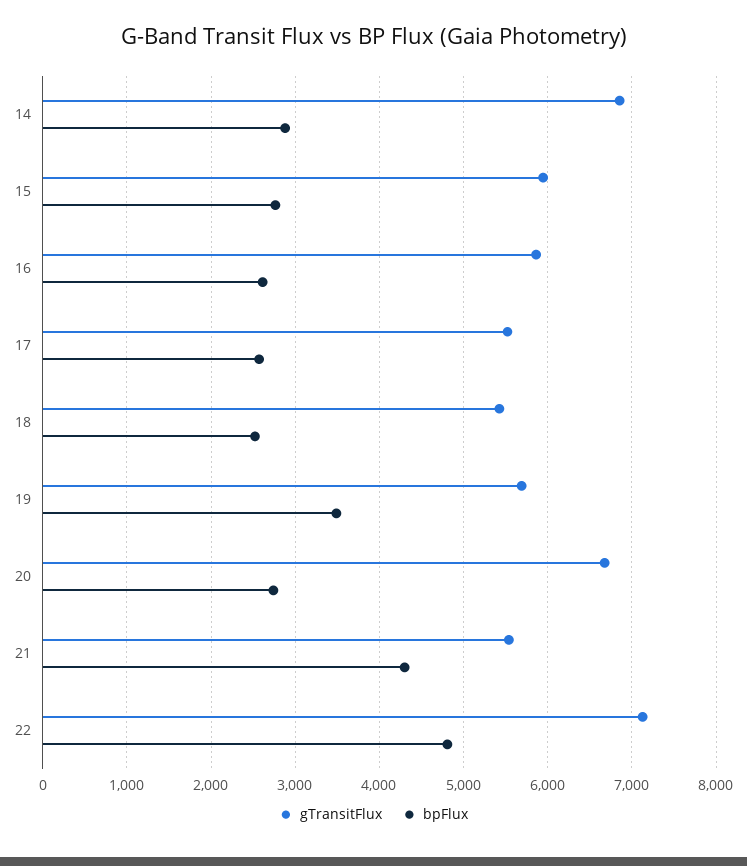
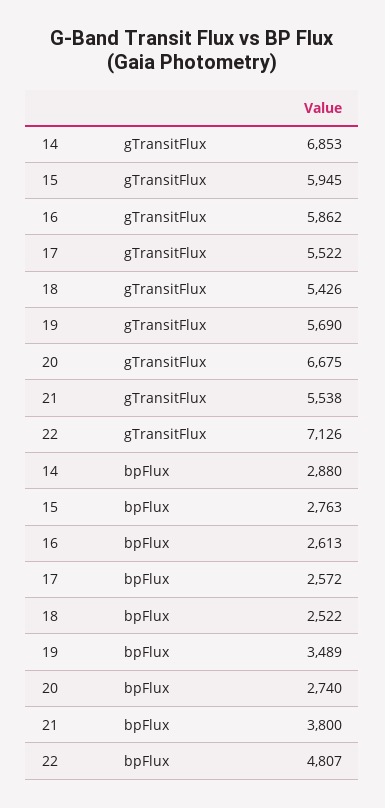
bpFlux, 21: 4300 -> 3800

